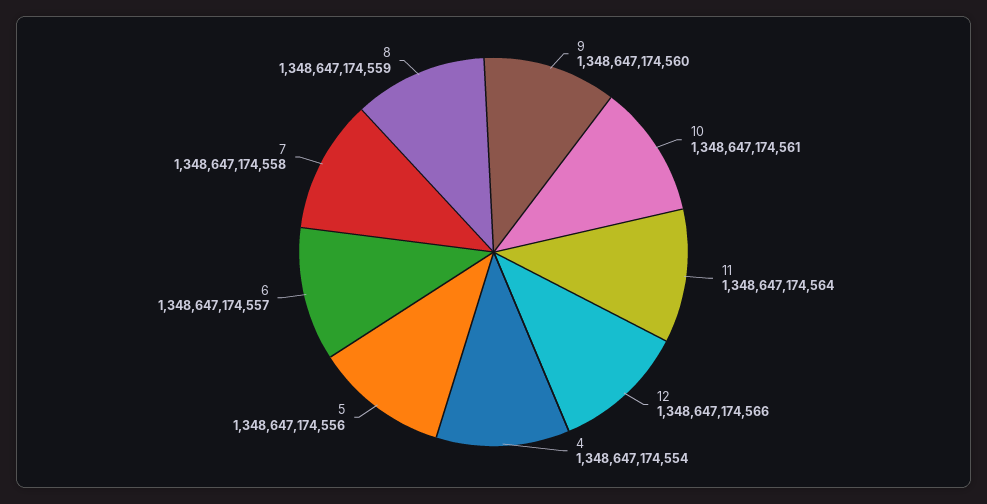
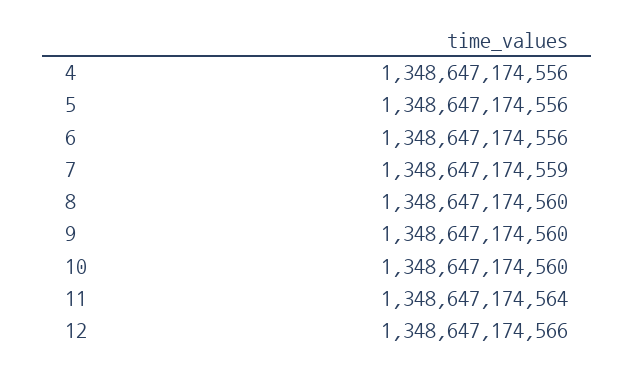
10: 1348647174561 -> 1348647174560
4: 1348647174554 -> 1348647174556
6: 1348647174557 -> 1348647174556
7: 1348647174558 -> 1348647174559
8: 1348647174559 -> 1348647174560

